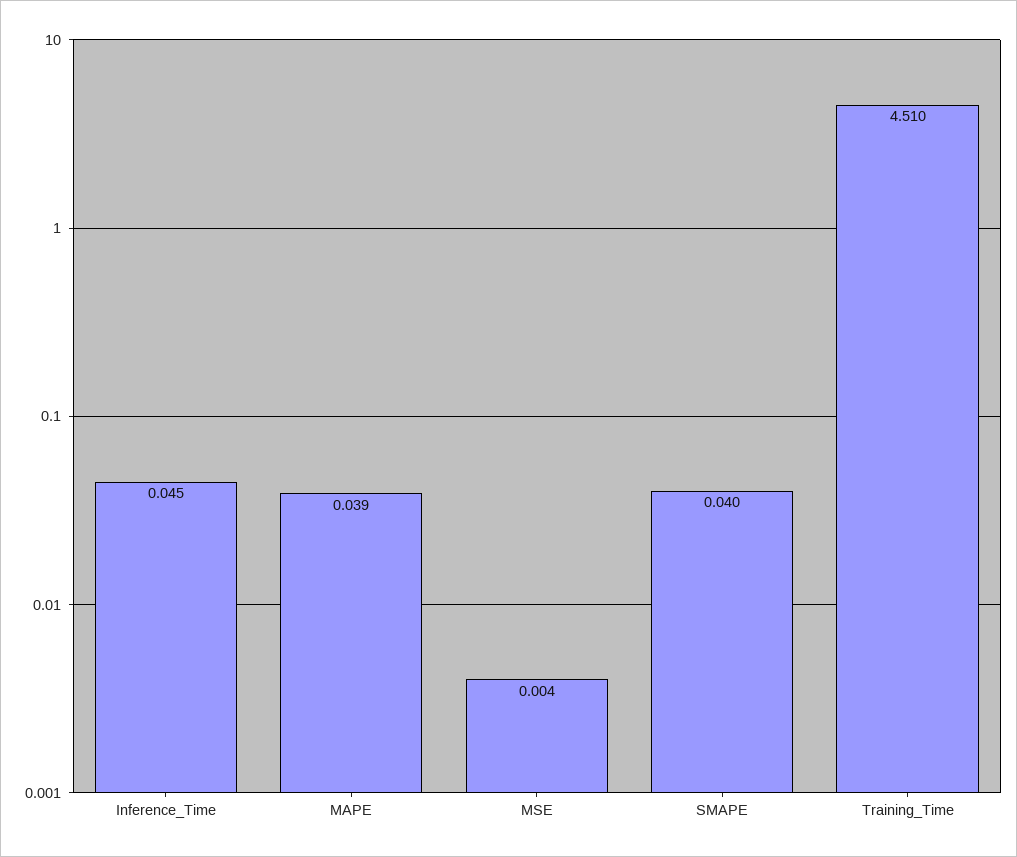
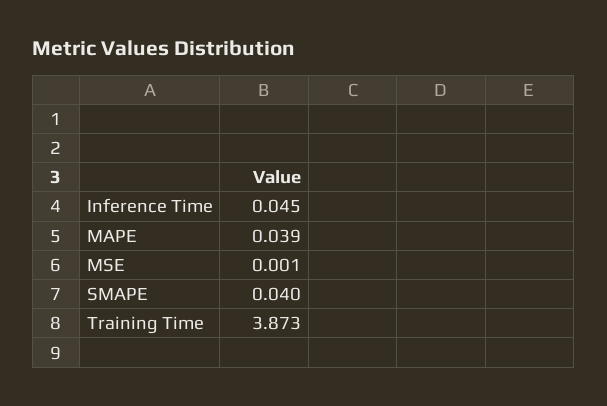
MSE: 0.004 -> 0.001
Training_Time: 4.51 -> 3.873

